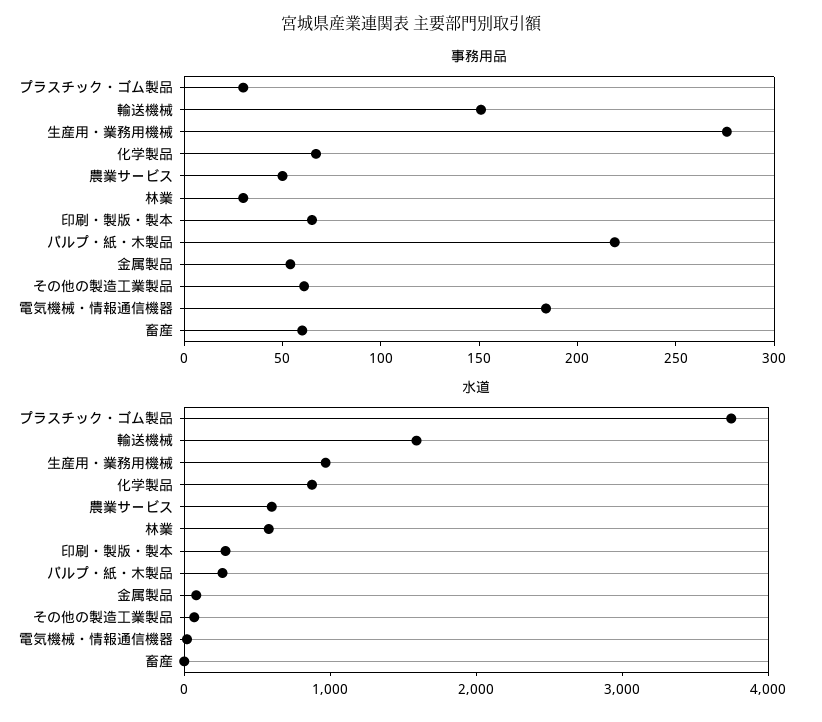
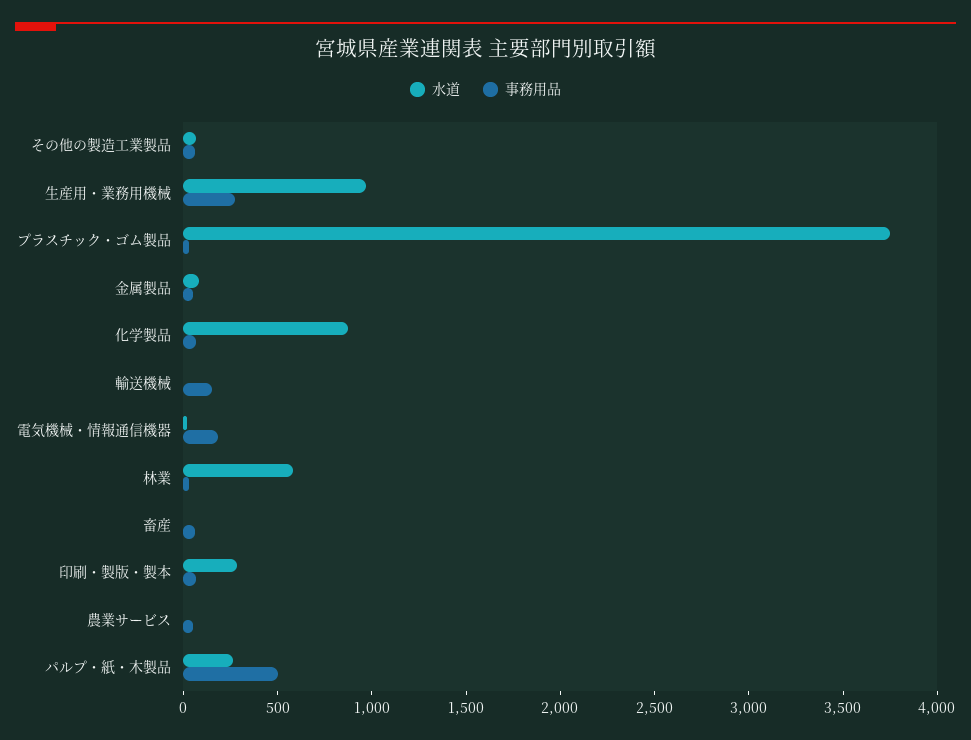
事務用品, パルプ・紙・木製品: 220 -> 500
水道, 輸送機械: 1600 -> 0
水道, 農業サービス: 600 -> 0

